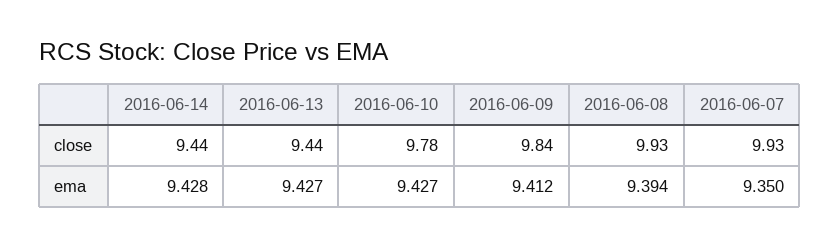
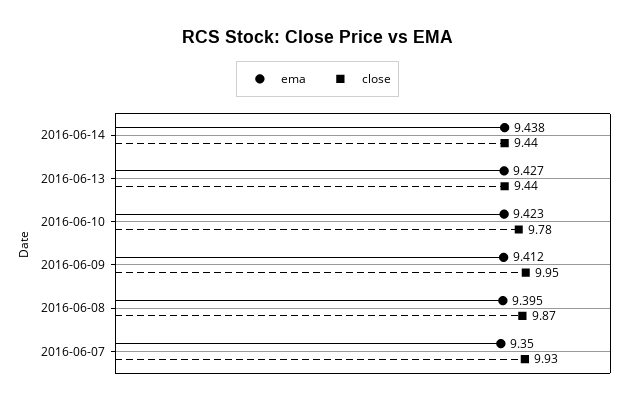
close, 2016-06-09: 9.84 -> 9.95
close, 2016-06-08: 9.93 -> 9.87
ema, 2016-06-14: 9.428 -> 9.438
ema, 2016-06-10: 9.427 -> 9.423
ema, 2016-06-08: 9.394 -> 9.395

